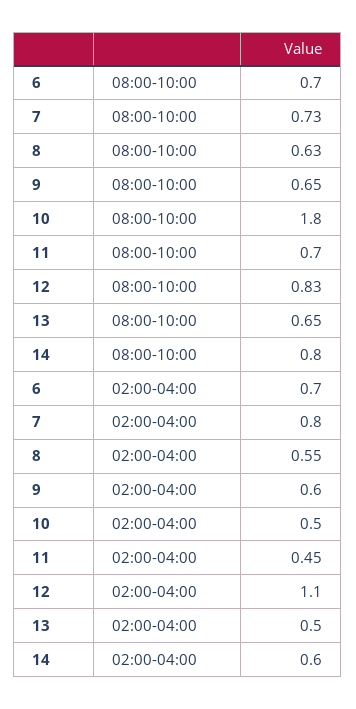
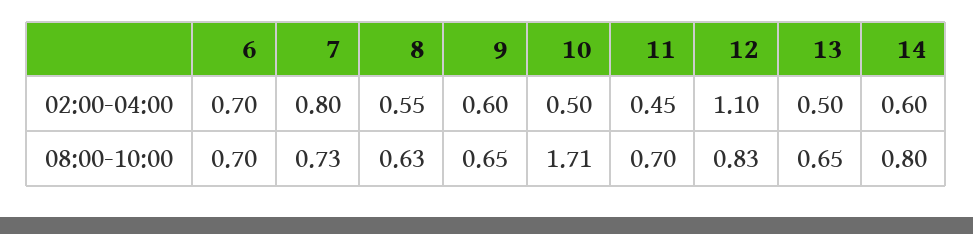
10, 08:00-10:00: 1.8 -> 1.71

